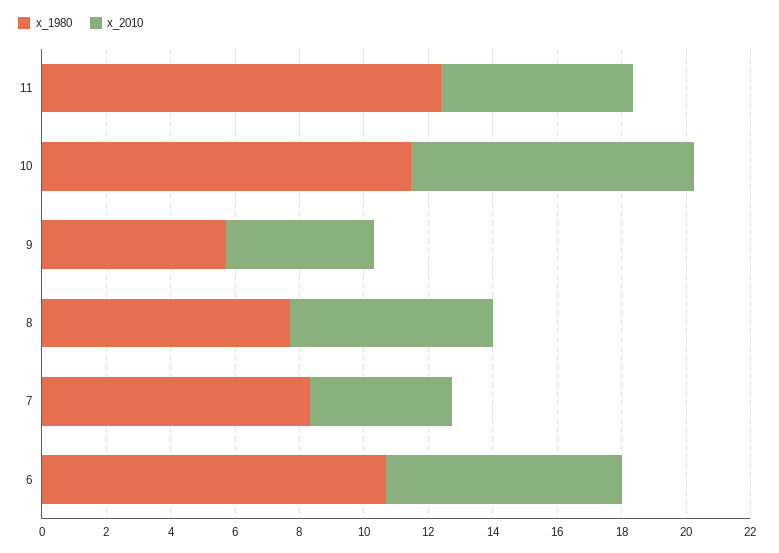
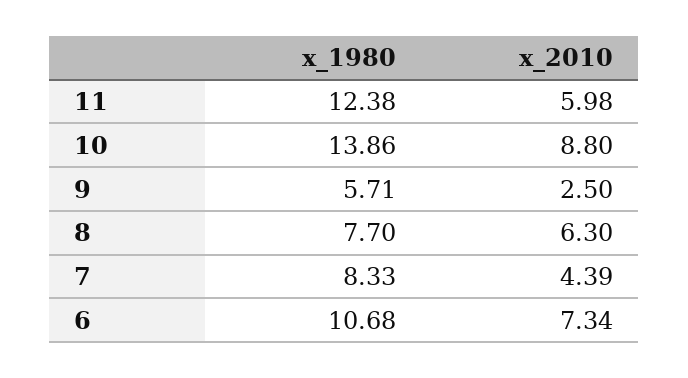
x_1980, 10: 11.5 -> 13.86
x_2010, 9: 4.5 -> 2.5

